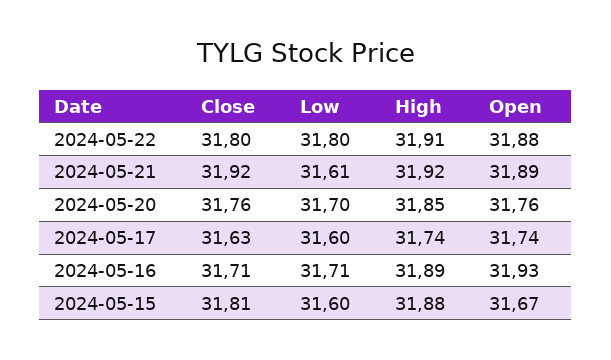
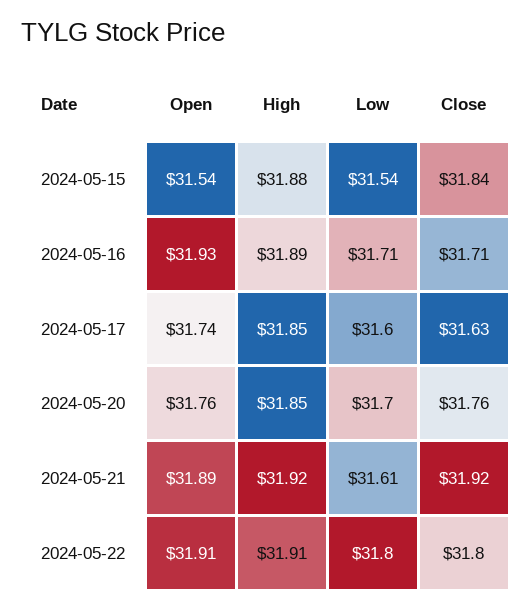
Open, 2024-05-22: 31.88 -> 31.91
High, 2024-05-17: 31.74 -> 31.85
Close, 2024-05-15: 31.81 -> 31.84
Low, 2024-05-15: 31.6 -> 31.54
Open, 2024-05-15: 31.67 -> 31.54

